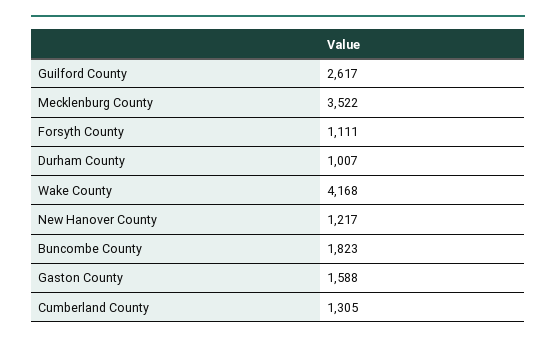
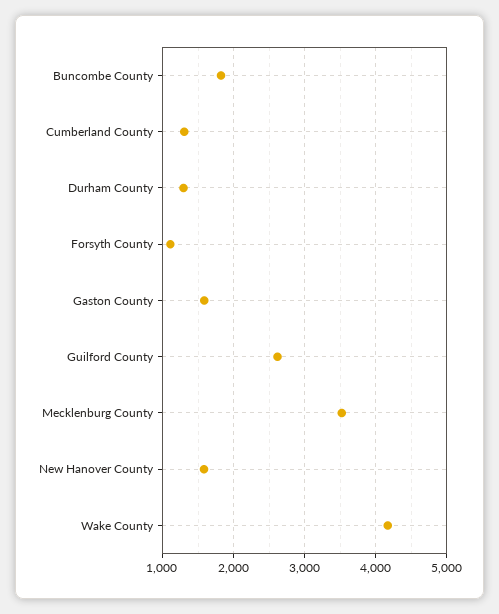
Durham County: 1007 -> 1300
New Hanover County: 1217 -> 1600

